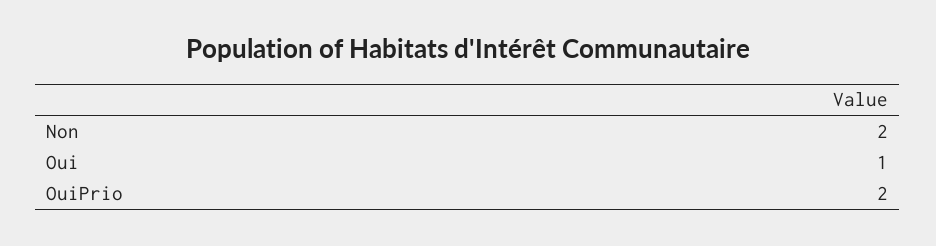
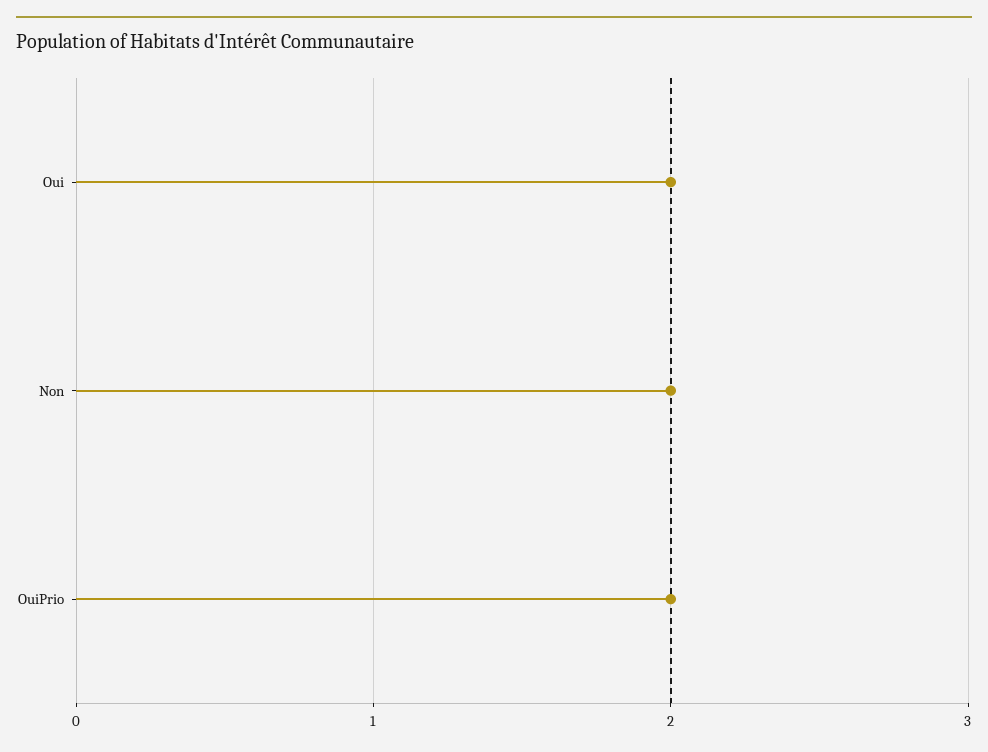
Oui: 1 -> 2

